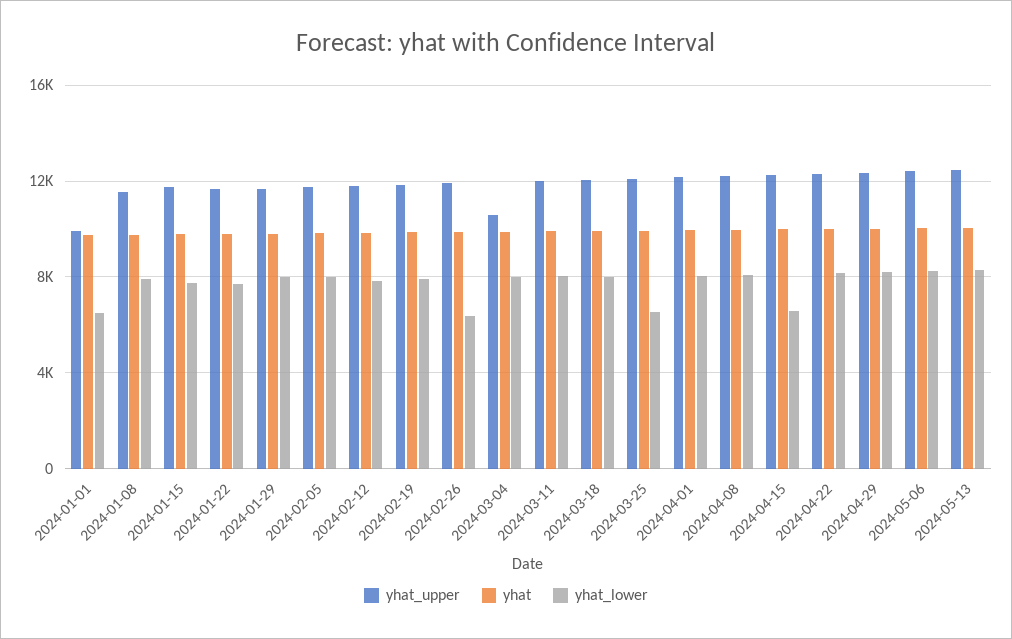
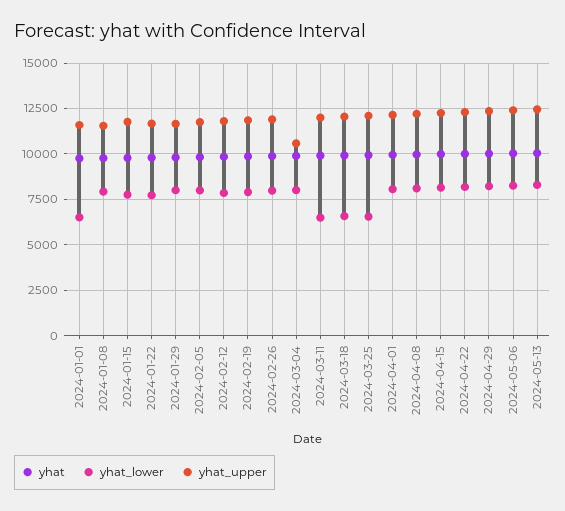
yhat_upper, 2024-01-01: 10000 -> 11500
yhat_lower, 2024-02-26: 6500 -> 8000
yhat_lower, 2024-03-11: 8000 -> 6500
yhat_lower, 2024-03-18: 8000 -> 6500
yhat_lower, 2024-04-15: 6500 -> 8000

